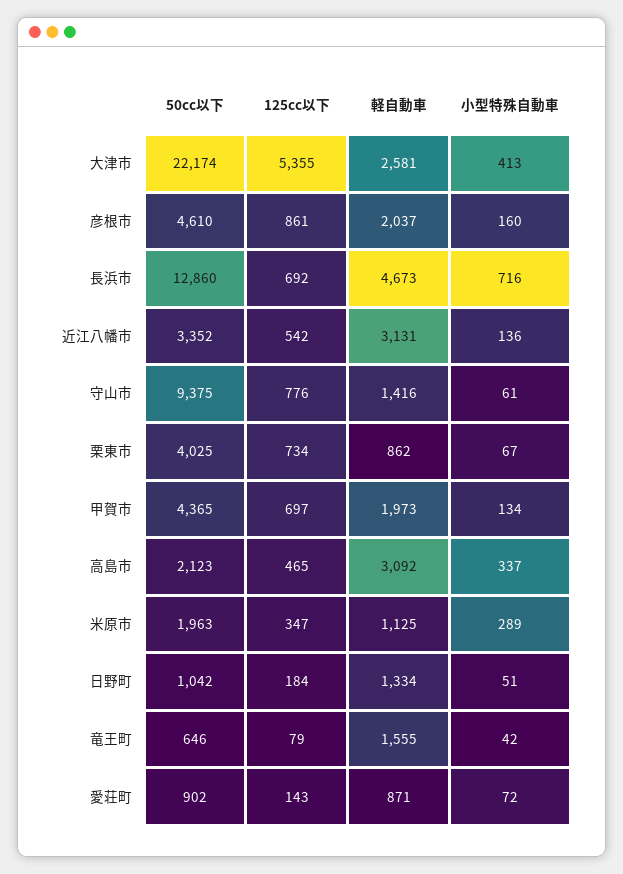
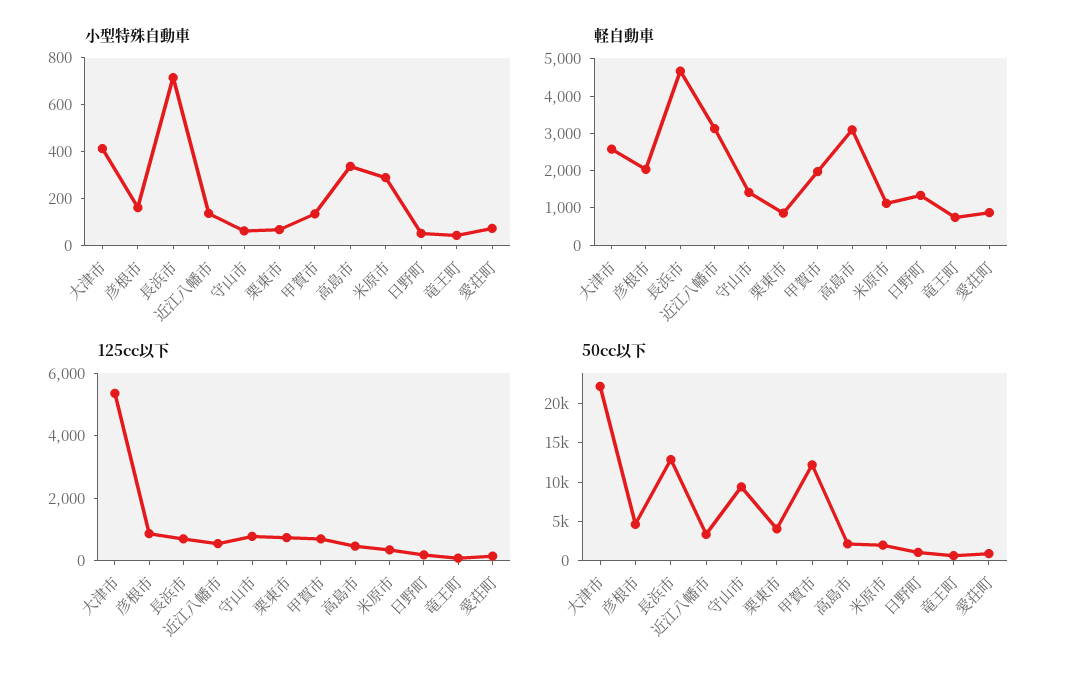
50cc以下, 甲賀市: 4365 -> 12500
軽自動車, 竜王町: 1555 -> 750

